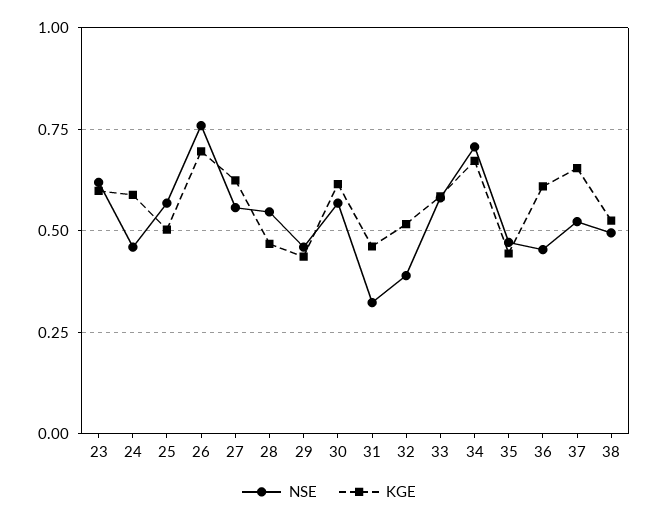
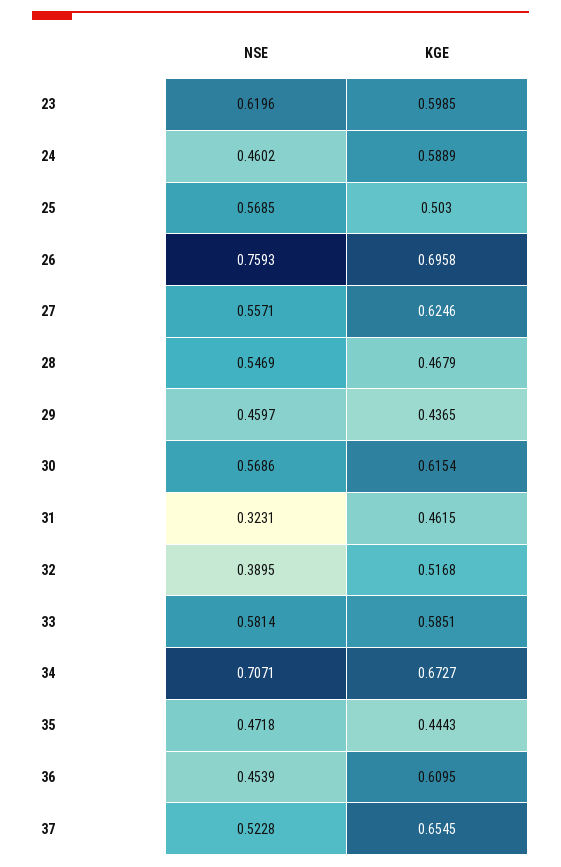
NSE, 38: 0.5 -> none
KGE, 38: 0.525 -> none

